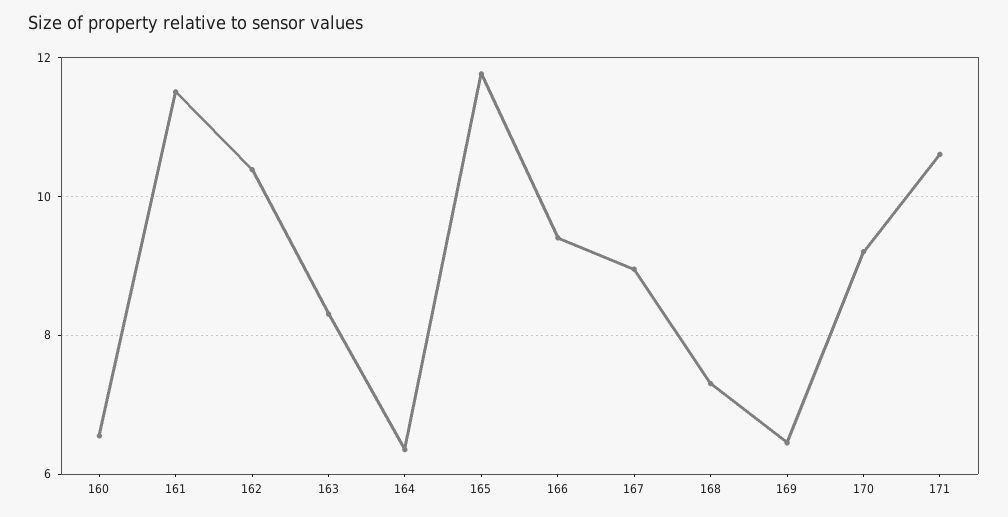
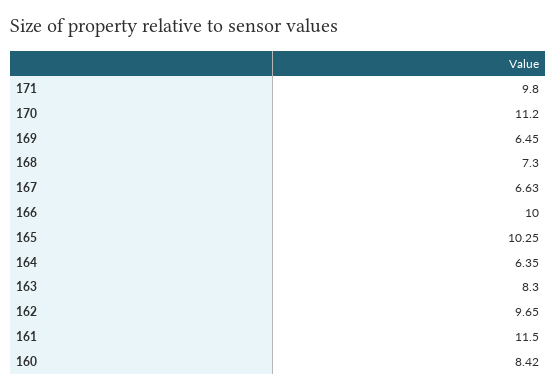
160: 6.6 -> 8.42
162: 10.4 -> 9.65
165: 11.8 -> 10.25
166: 9.4 -> 10
167: 9 -> 6.63
170: 9.2 -> 11.2
171: 10.6 -> 9.8

